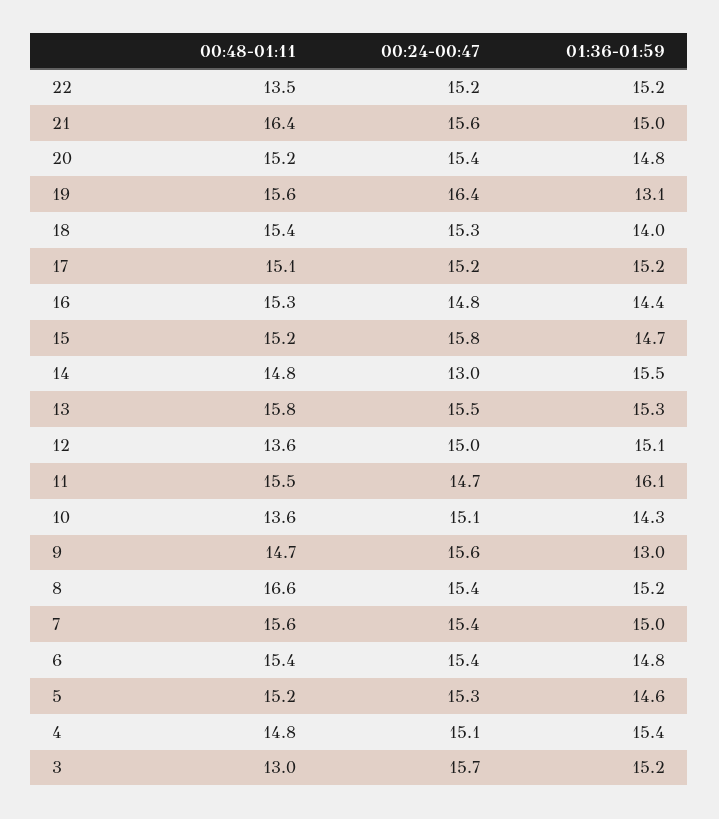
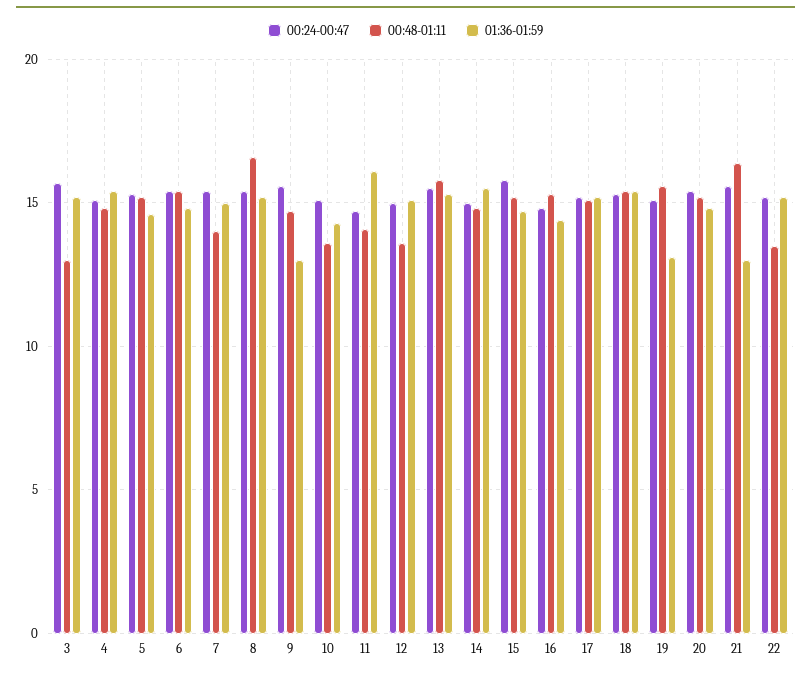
01:36-01:59, 21: 15 -> 13
00:24-00:47, 19: 16.4 -> 15
01:36-01:59, 18: 14 -> 15.5
00:24-00:47, 14: 13 -> 15
00:48-01:11, 11: 15.5 -> 14
00:48-01:11, 7: 15.6 -> 14

